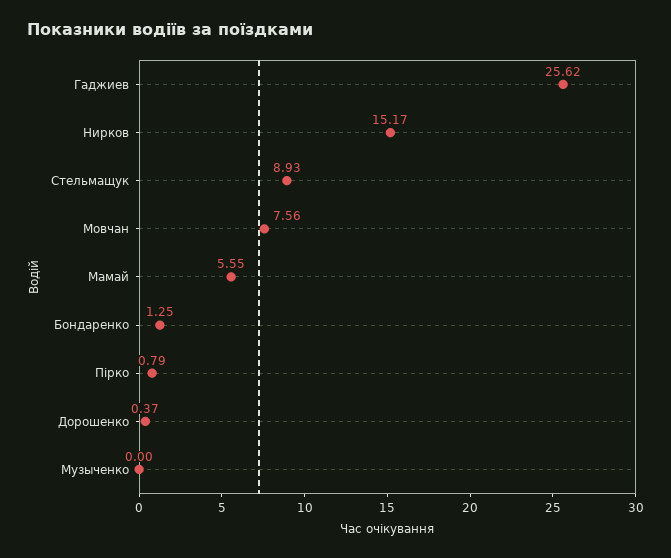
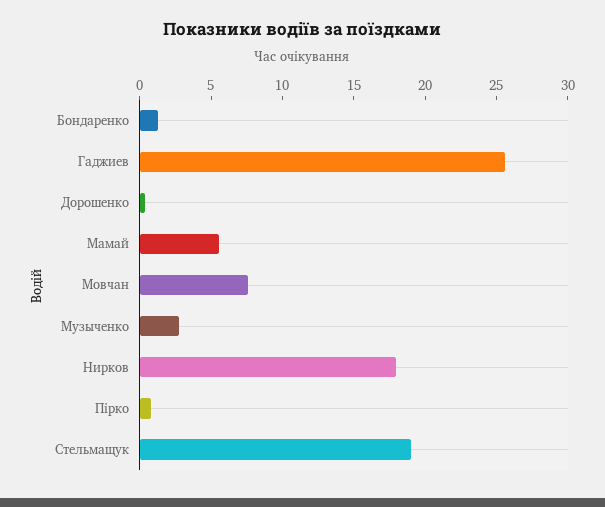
Нирков: 15.17 -> 18
Стельмащук: 8.93 -> 19
Музыченко: 0 -> 3

